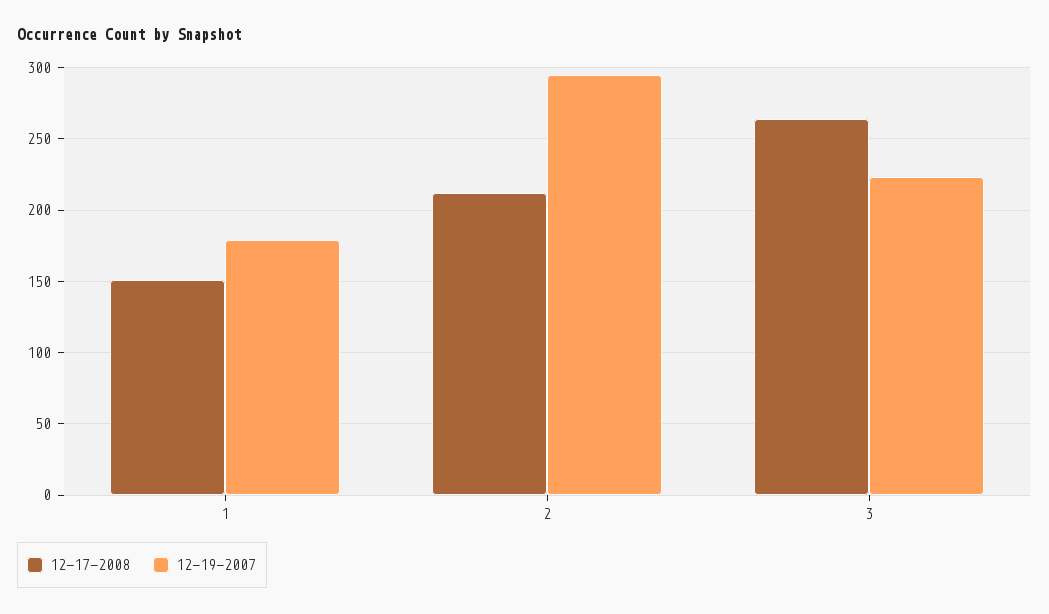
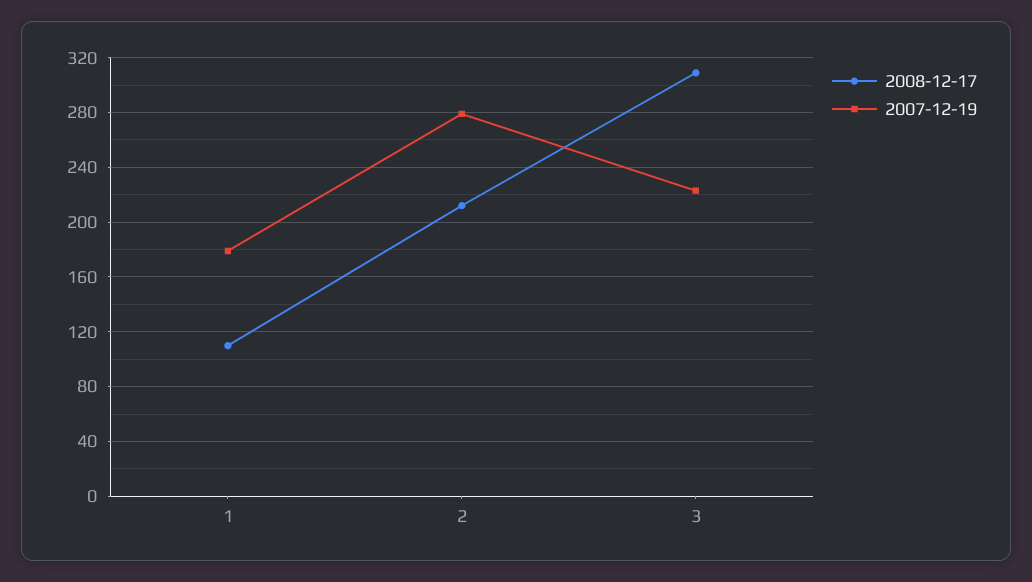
12-17-2008, 1: 150 -> 110
12-19-2007, 2: 295 -> 280
12-17-2008, 3: 265 -> 310

